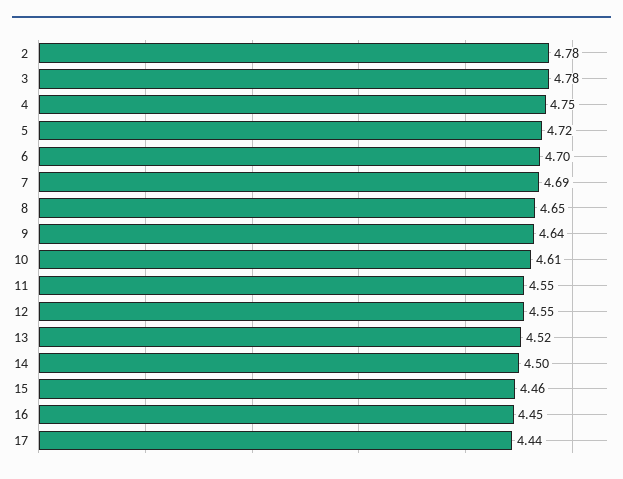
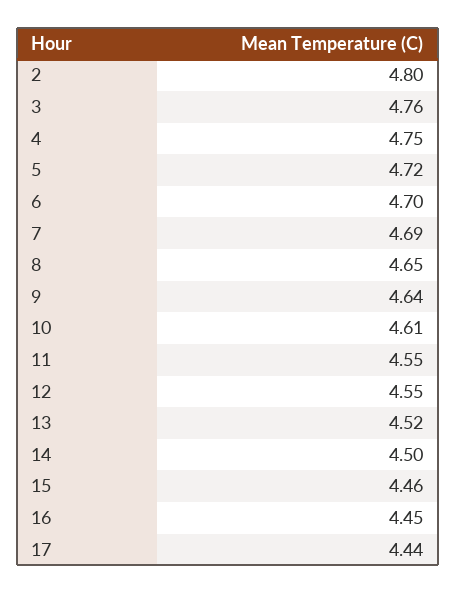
2: 4.78 -> 4.8
3: 4.78 -> 4.76

